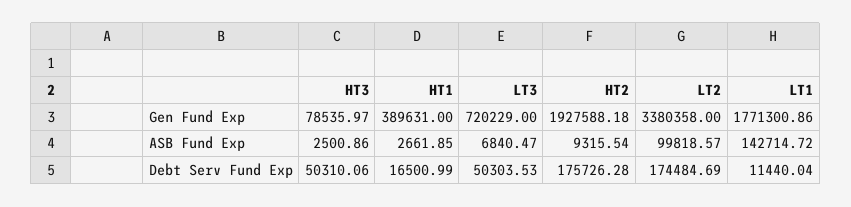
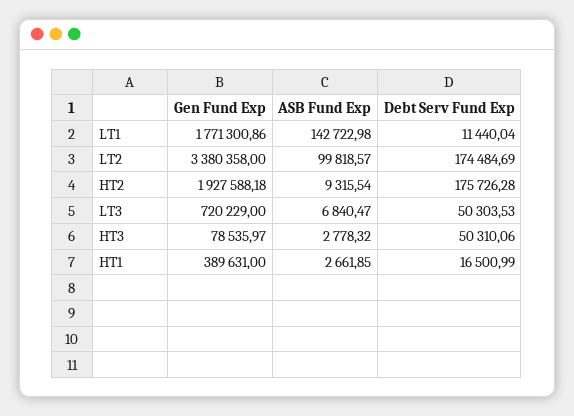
HT3, ASB Fund Exp: 2500.86 -> 2778.32
LT1, ASB Fund Exp: 142714.72 -> 142722.98

